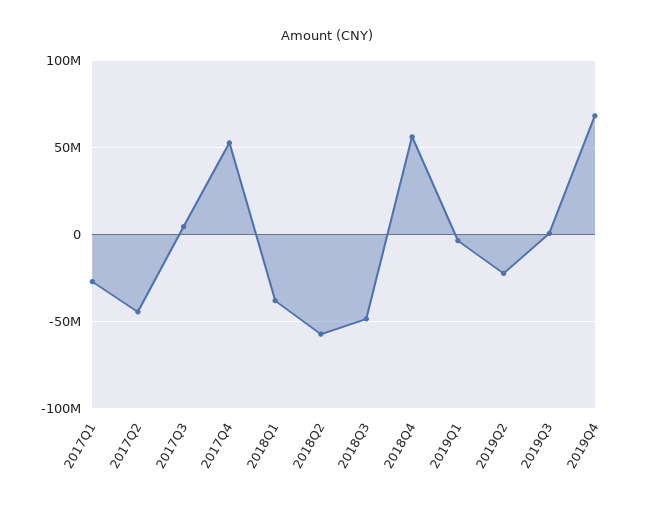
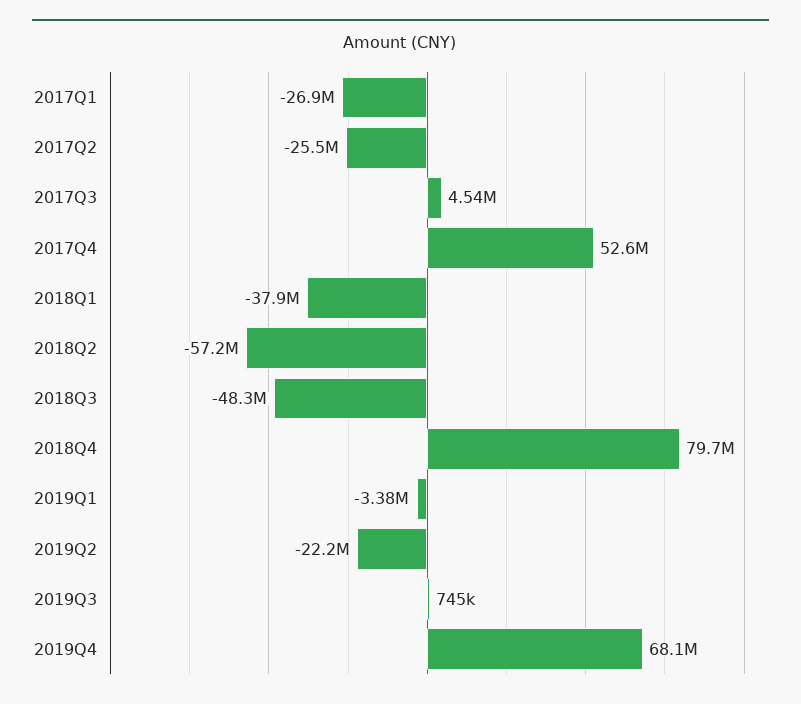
2017Q2: -45000000 -> -25500000
2018Q4: 55000000 -> 79700000

